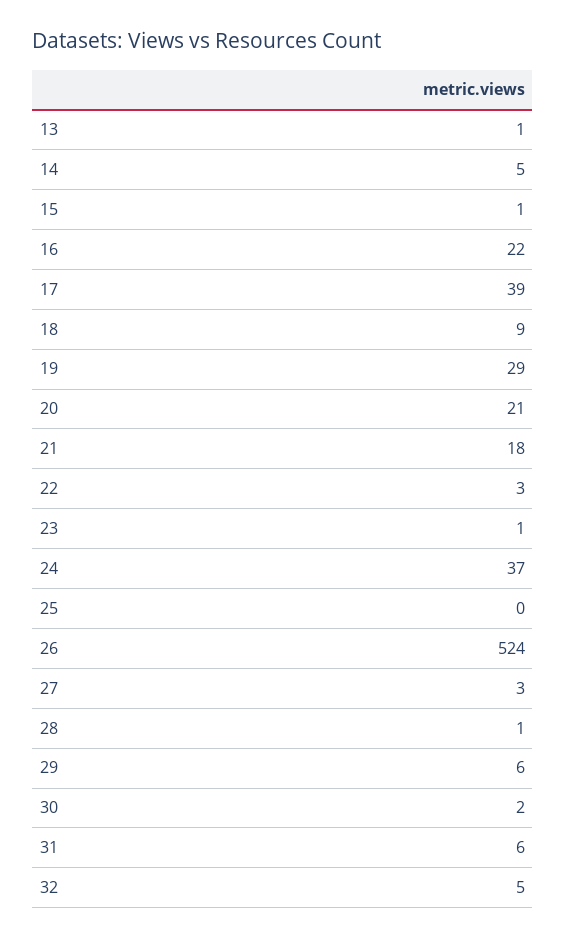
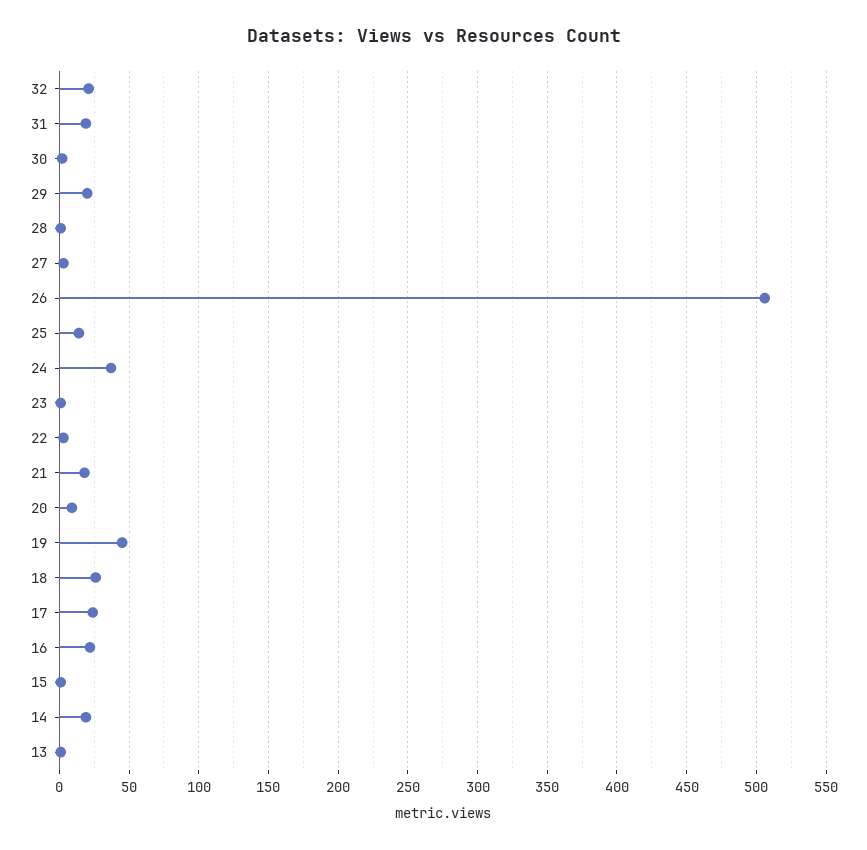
14: 5 -> 20
17: 39 -> 25
18: 9 -> 25
19: 29 -> 45
20: 21 -> 10
25: 0 -> 15
26: 524 -> 505
29: 6 -> 20
31: 6 -> 20
32: 5 -> 20

